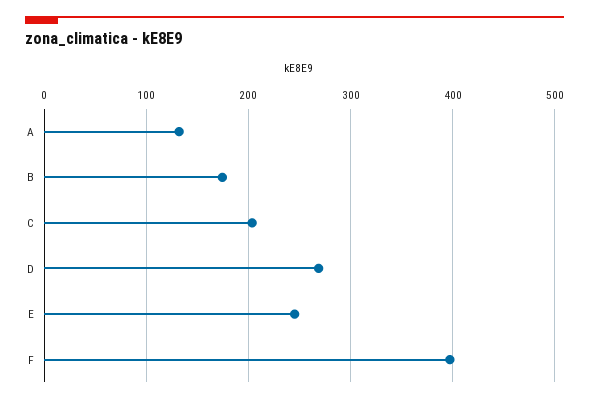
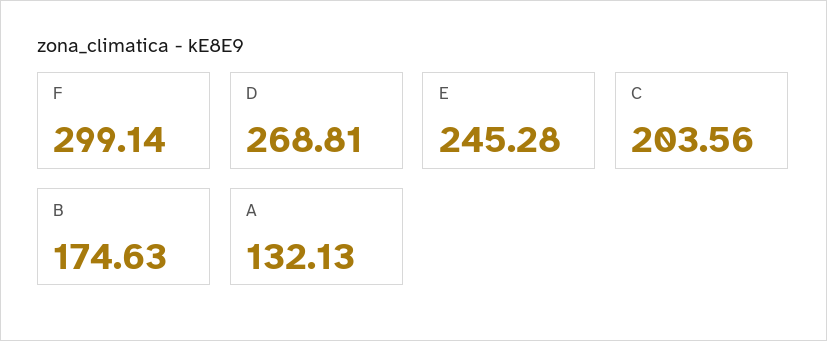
F: 400 -> 299.14

